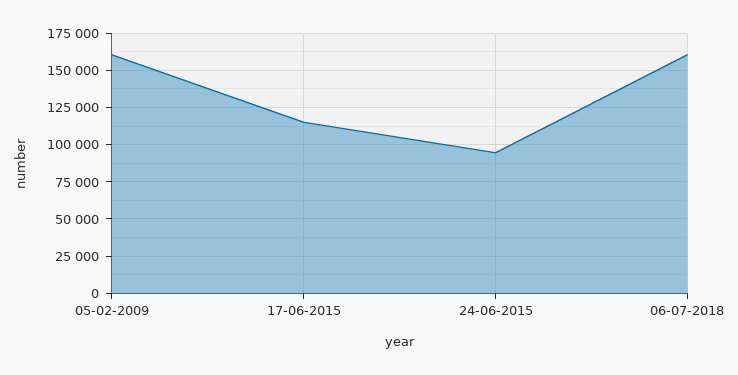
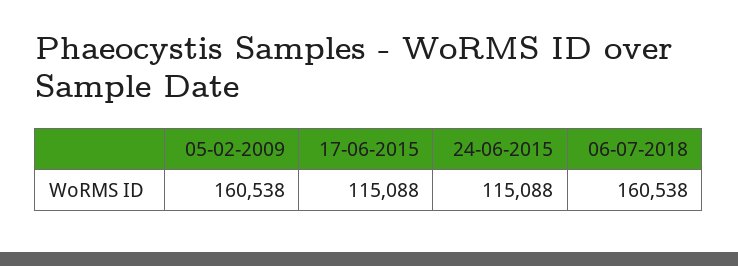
24-06-2015: 95000 -> 115088

